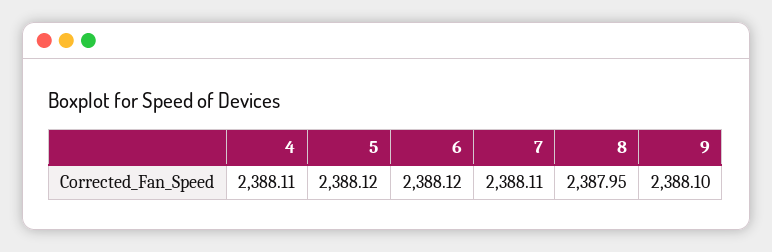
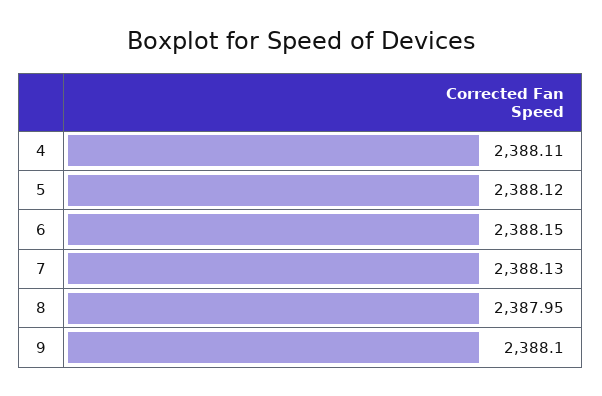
6: 2388.12 -> 2388.15
7: 2388.11 -> 2388.13

